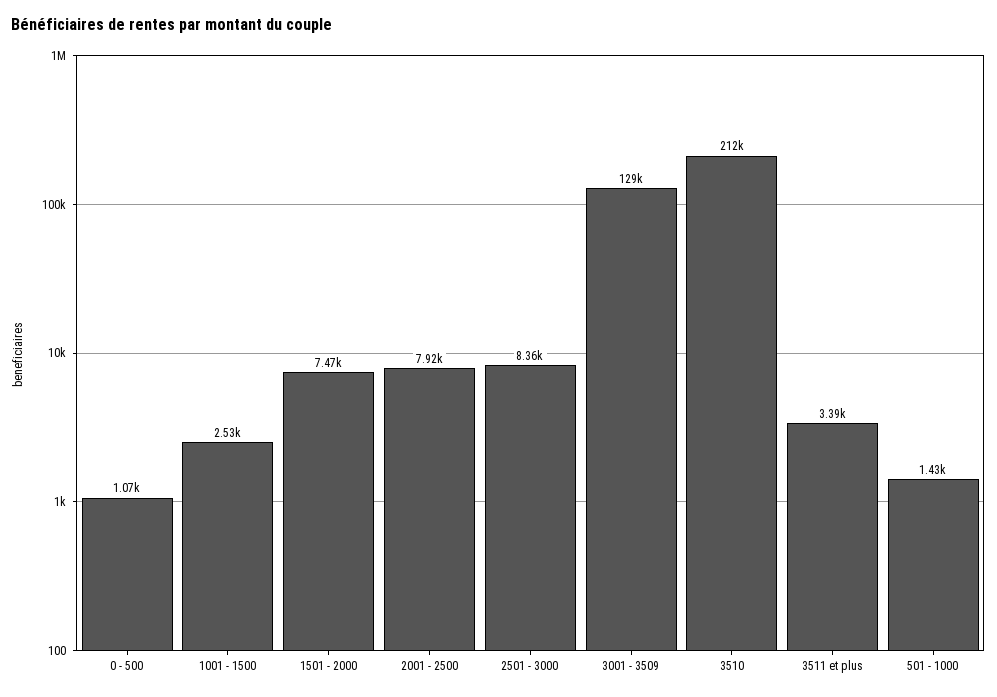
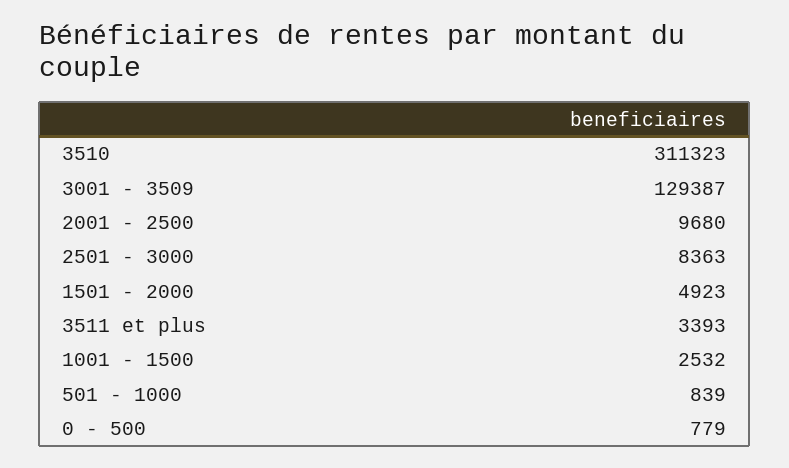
0 - 500: 1070 -> 779
1501 - 2000: 7470 -> 4923
2001 - 2500: 7920 -> 9680
3510: 212000 -> 311323
501 - 1000: 1430 -> 839

